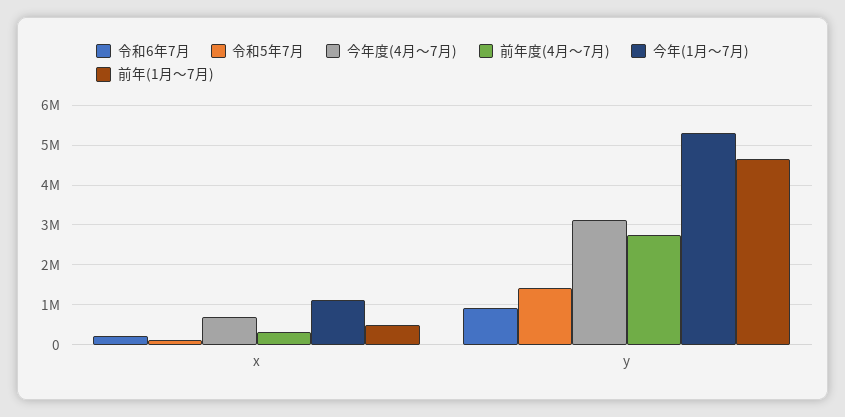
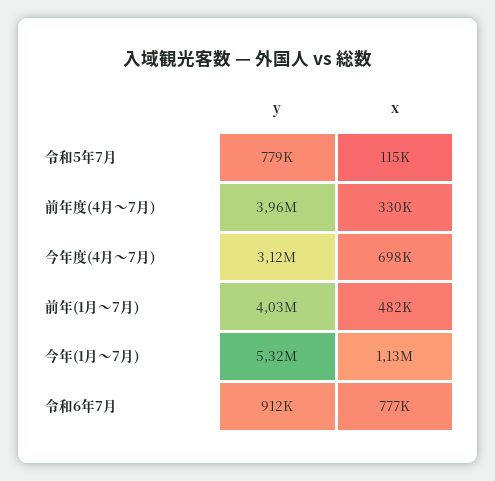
令和6年7月, x: 200000 -> 777000
令和5年7月, y: 1400000 -> 779000
前年度(4月～7月), y: 2800000 -> 3960000
前年(1月～7月), y: 4600000 -> 4030000

